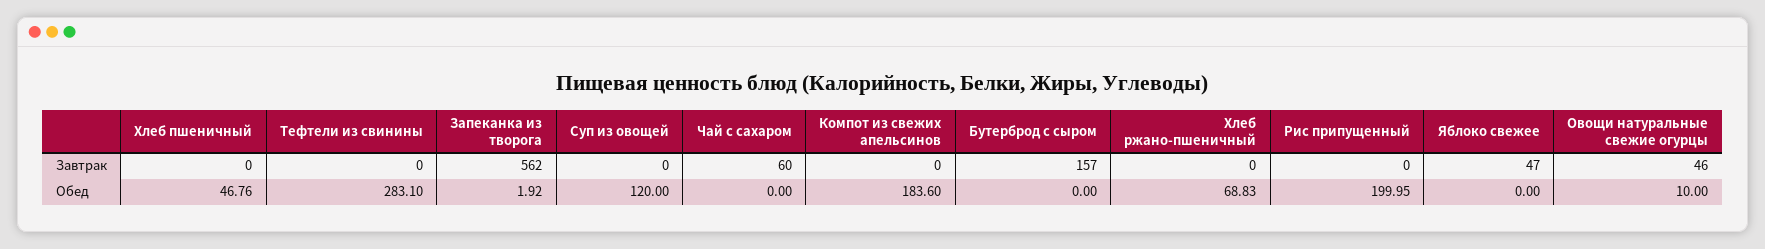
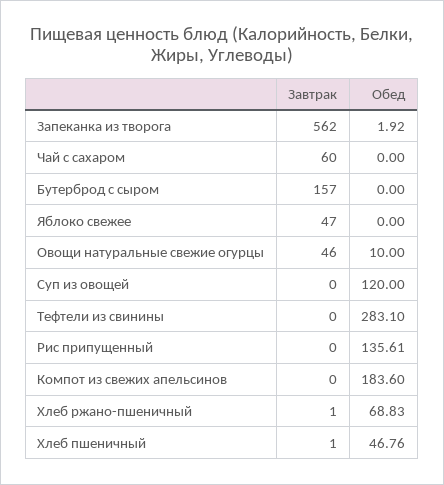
Хлеб пшеничный, Завтрак: 0 -> 1
Хлеб ржано-пшеничный, Завтрак: 0 -> 1
Рис припущенный, Обед: 199.95 -> 135.61

